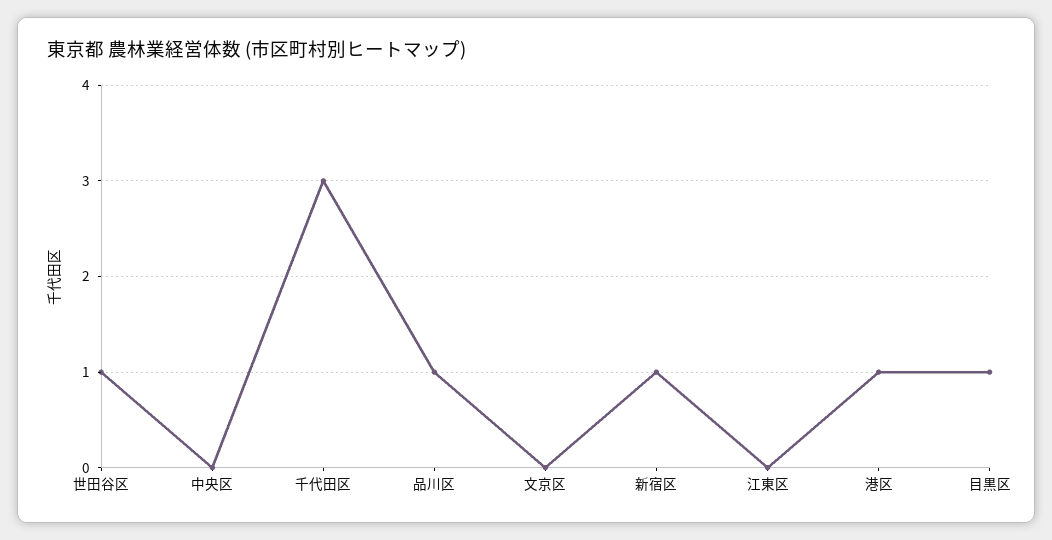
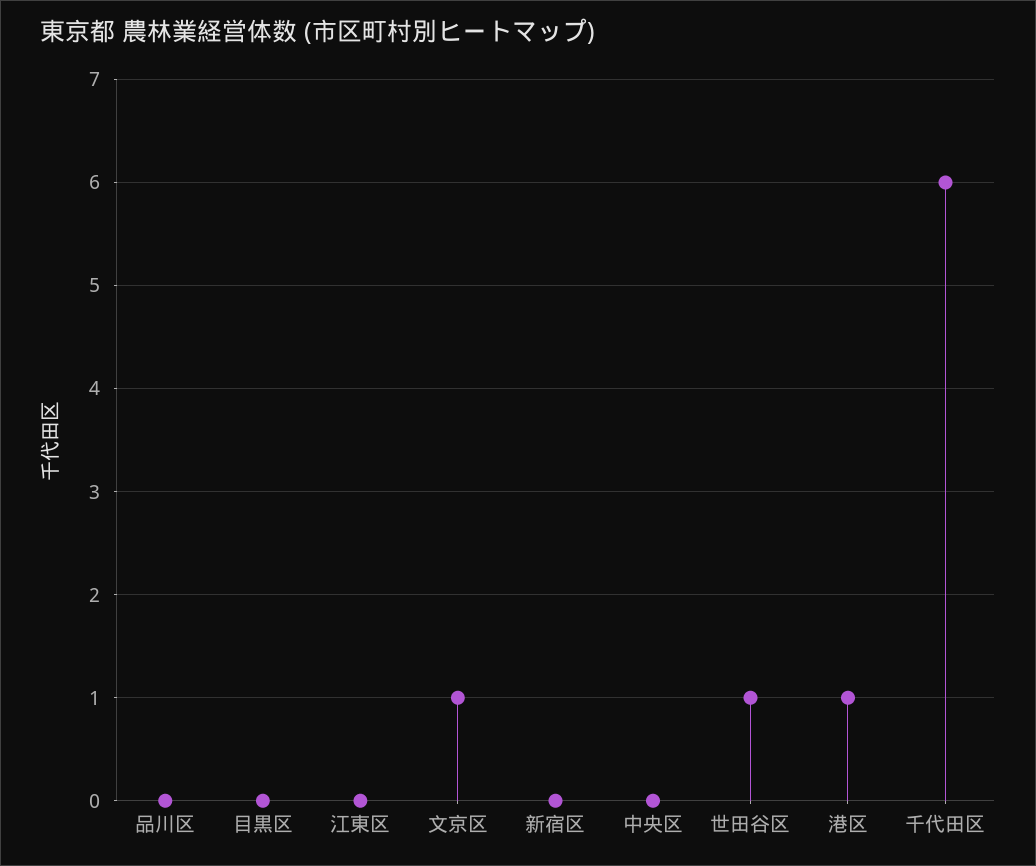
千代田区: 3 -> 6
品川区: 1 -> 0
文京区: 0 -> 1
新宿区: 1 -> 0
目黒区: 1 -> 0

